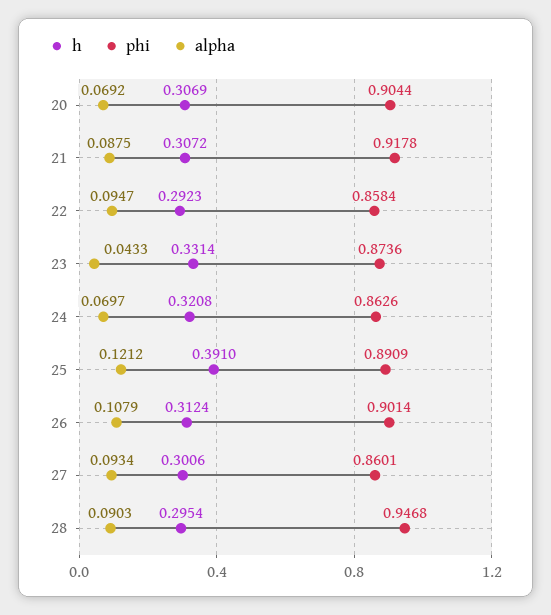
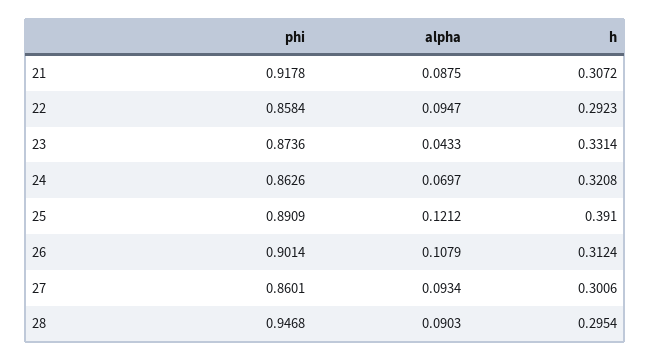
h, 20: 0.3069 -> none
phi, 20: 0.9044 -> none
alpha, 20: 0.0692 -> none

